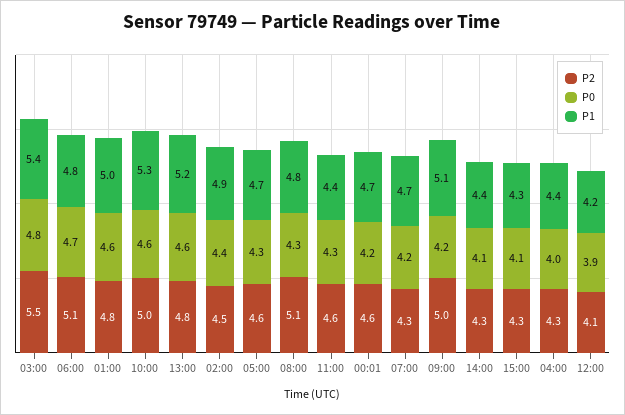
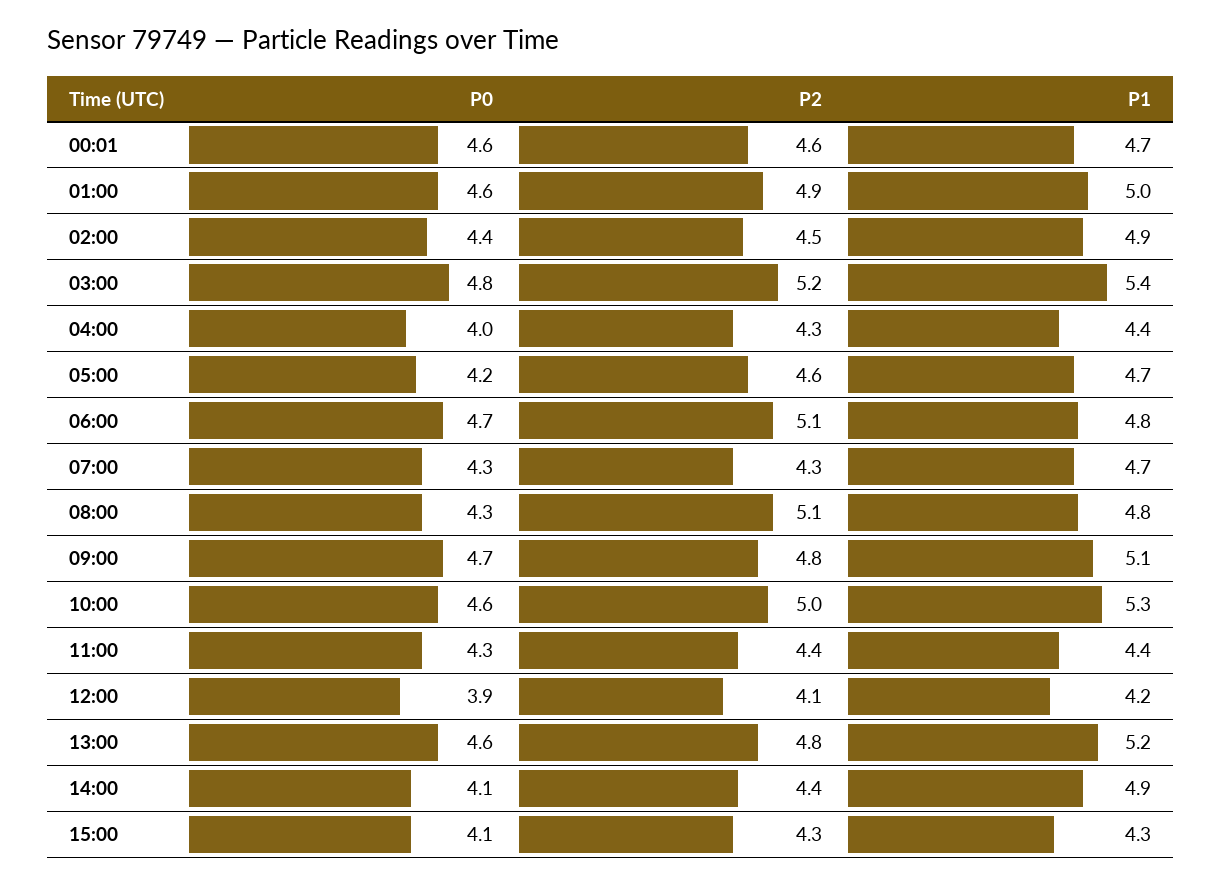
P2, 03:00: 5.5 -> 5.2
P2, 01:00: 4.8 -> 4.9
P0, 05:00: 4.3 -> 4.2
P2, 11:00: 4.6 -> 4.4
P0, 00:01: 4.2 -> 4.6
P0, 07:00: 4.2 -> 4.3
P2, 09:00: 5 -> 4.8
P0, 09:00: 4.2 -> 4.7
P2, 14:00: 4.3 -> 4.4
P1, 14:00: 4.4 -> 4.9

